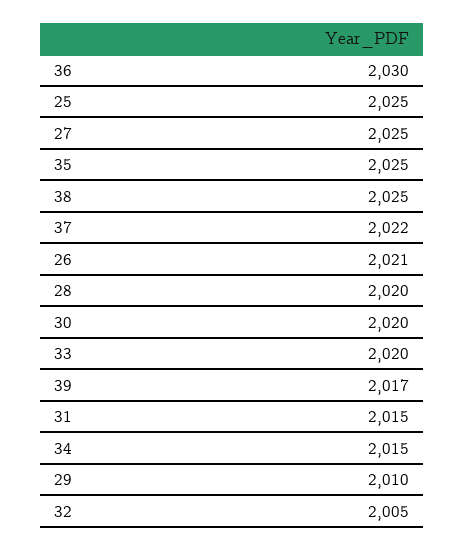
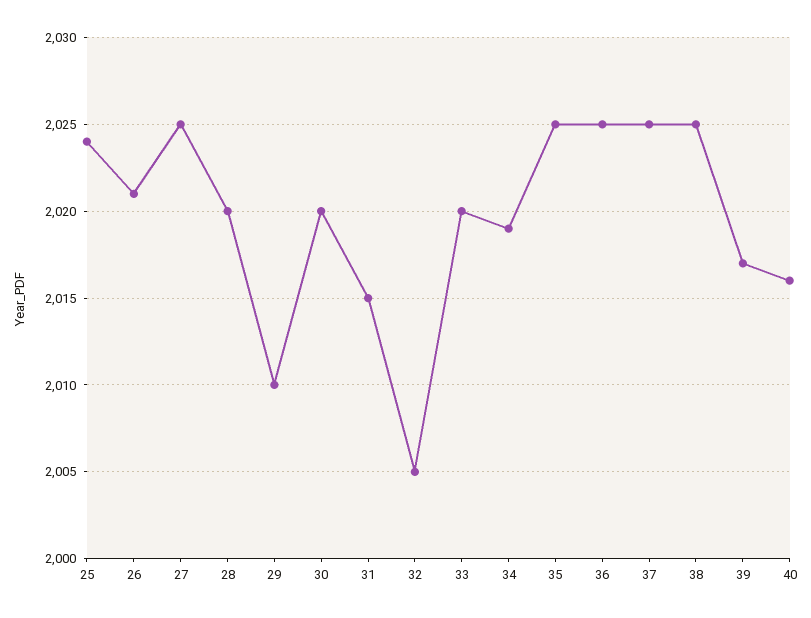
36: 2030 -> 2025
25: 2025 -> 2024
37: 2022 -> 2025
34: 2015 -> 2019
40: none -> 2016

